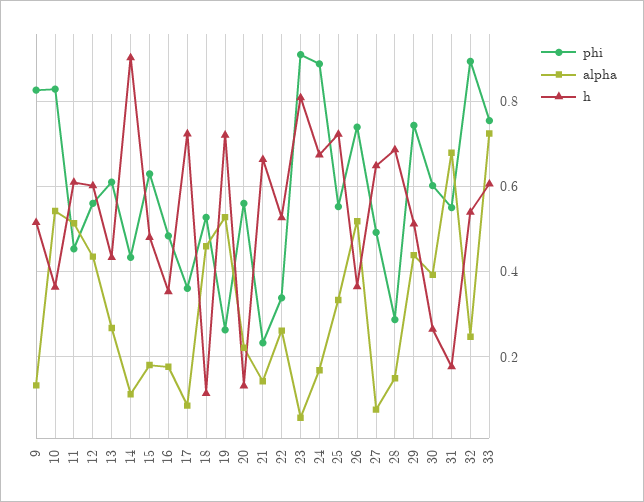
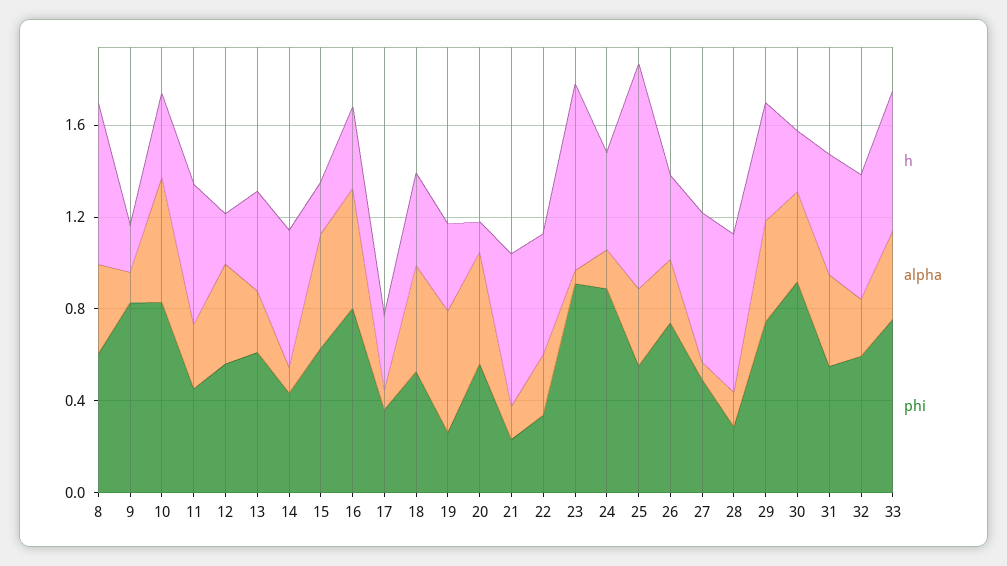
h, 9: 0.52 -> 0.2
alpha, 11: 0.52 -> 0.3
h, 12: 0.6 -> 0.2
h, 14: 0.9 -> 0.6
alpha, 15: 0.18 -> 0.5
h, 15: 0.48 -> 0.2
phi, 16: 0.48 -> 0.8
alpha, 16: 0.18 -> 0.5
h, 17: 0.72 -> 0.3
h, 18: 0.12 -> 0.4
h, 19: 0.72 -> 0.4
alpha, 20: 0.22 -> 0.5
h, 24: 0.68 -> 0.4
h, 25: 0.72 -> 1
alpha, 26: 0.52 -> 0.3
phi, 30: 0.6 -> 0.9
alpha, 31: 0.68 -> 0.4
h, 31: 0.18 -> 0.5
phi, 32: 0.9 -> 0.6
alpha, 33: 0.72 -> 0.4
h, 8: none -> 0.7
alpha, 8: none -> 0.4
phi, 8: none -> 0.6

